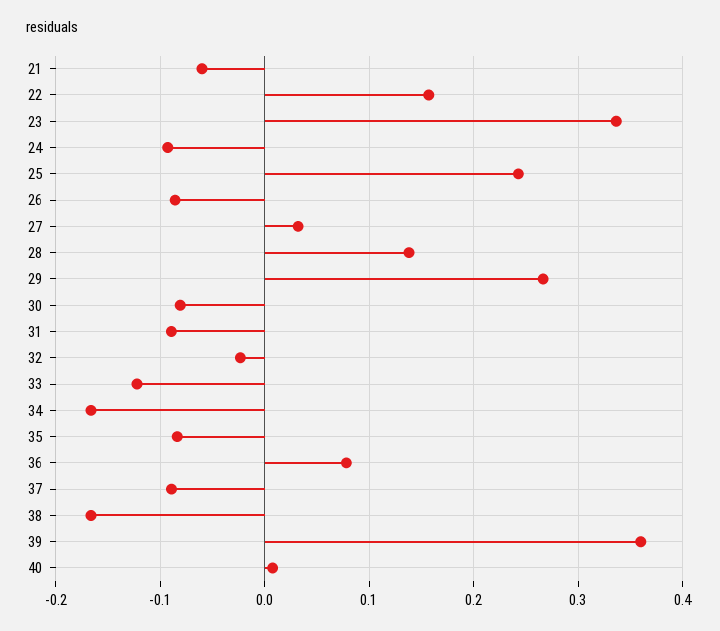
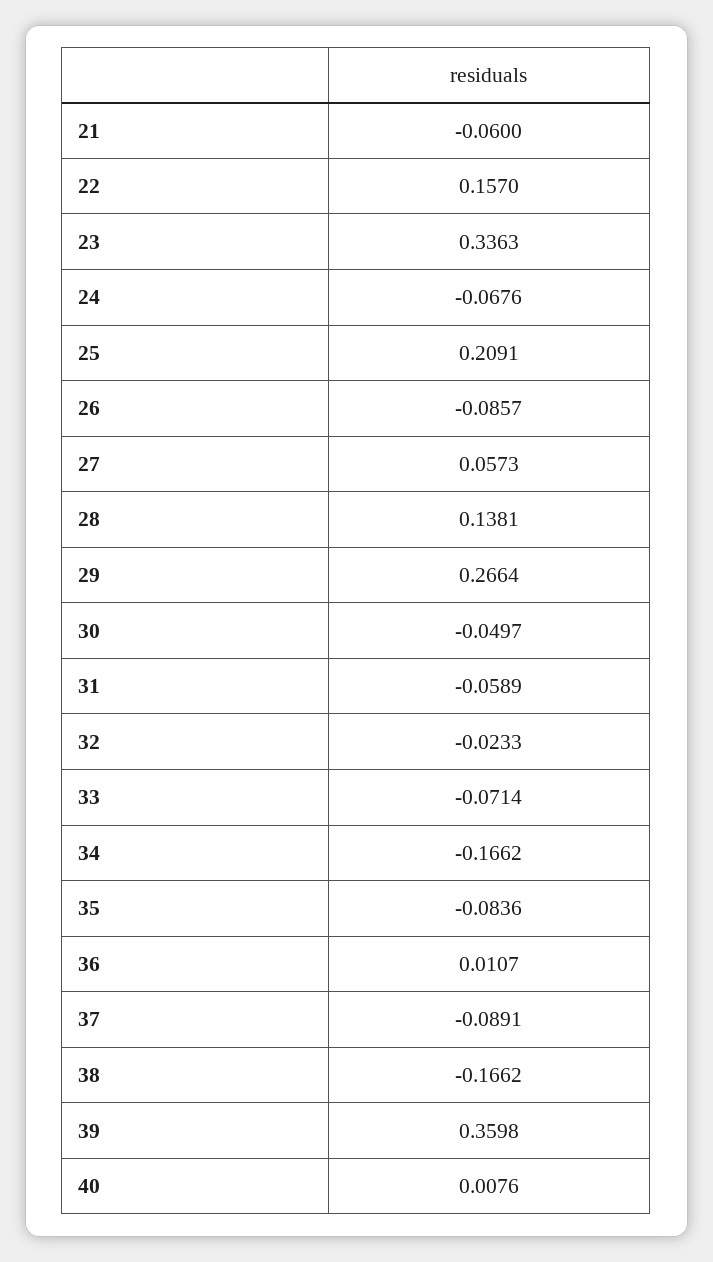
24: -0.09 -> -0.0676
25: 0.24 -> 0.2091
27: 0.03 -> 0.0573
30: -0.08 -> -0.0497
31: -0.09 -> -0.0589
33: -0.12 -> -0.0714
36: 0.08 -> 0.0107

